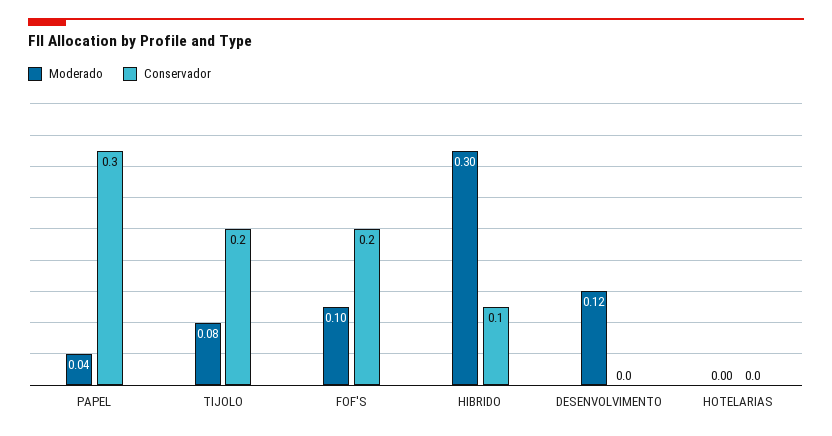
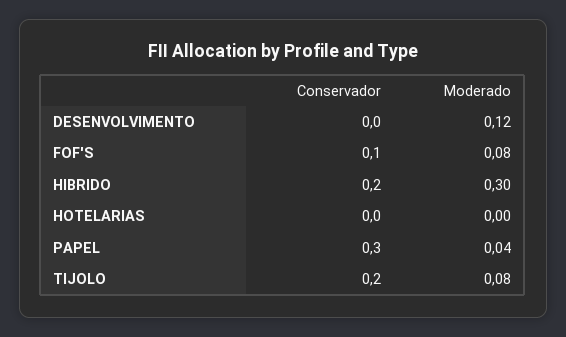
Moderado, FOF'S: 0.1 -> 0.08
Conservador, FOF'S: 0.2 -> 0.1
Conservador, HIBRIDO: 0.1 -> 0.2

